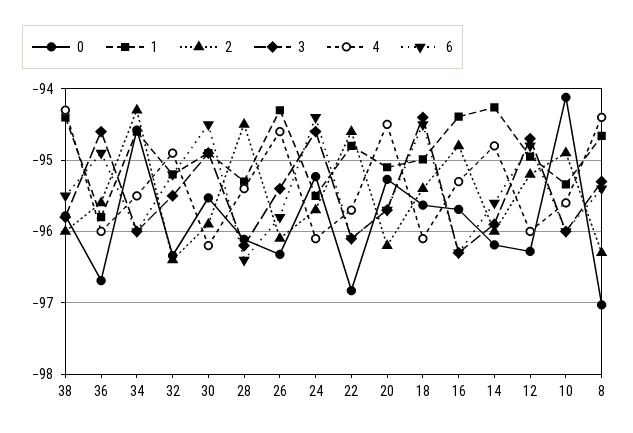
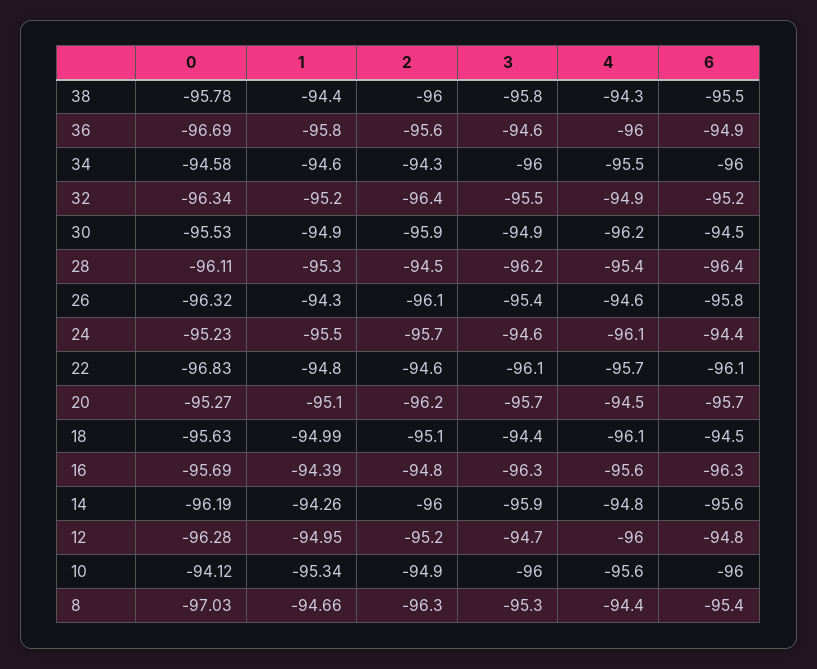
2, 18: -95.4 -> -95.1
4, 16: -95.3 -> -95.6

